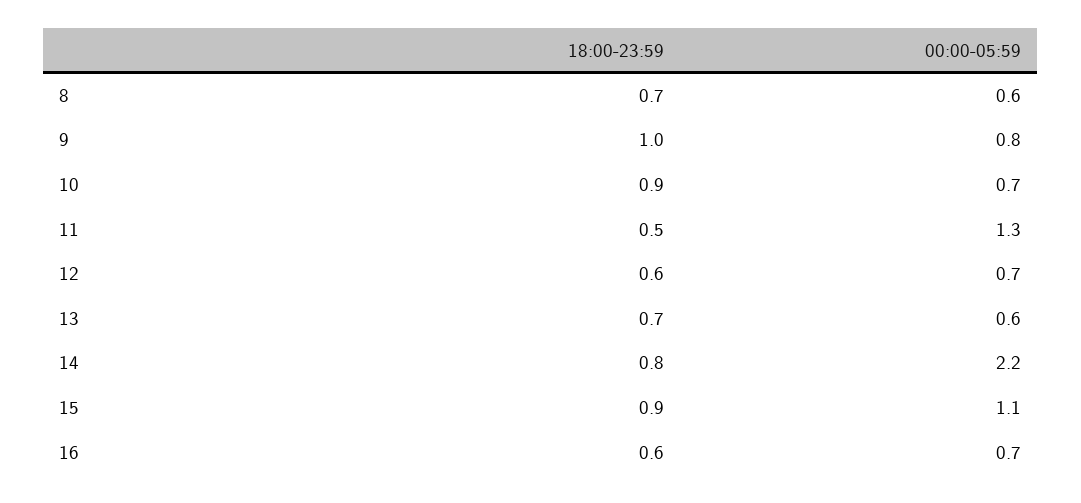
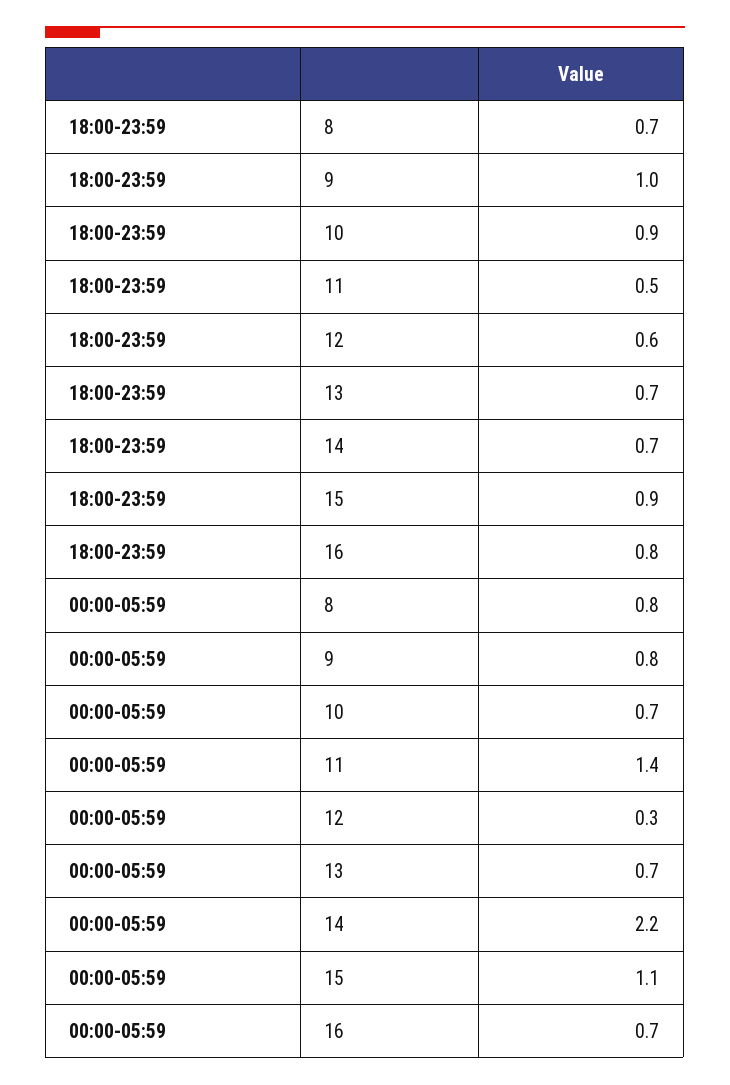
00:00-05:59, 8: 0.6 -> 0.8
00:00-05:59, 11: 1.3 -> 1.4
00:00-05:59, 12: 0.7 -> 0.3
00:00-05:59, 13: 0.6 -> 0.7
18:00-23:59, 14: 0.8 -> 0.7
18:00-23:59, 16: 0.6 -> 0.8

